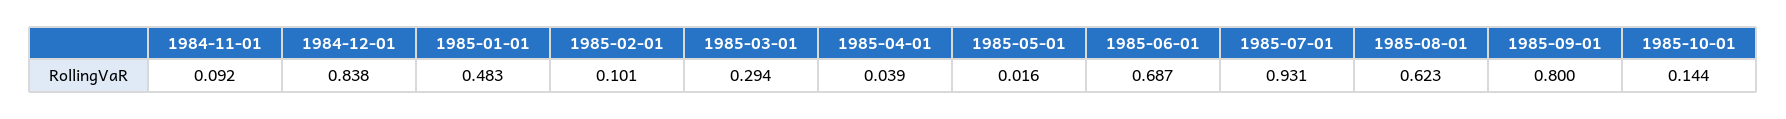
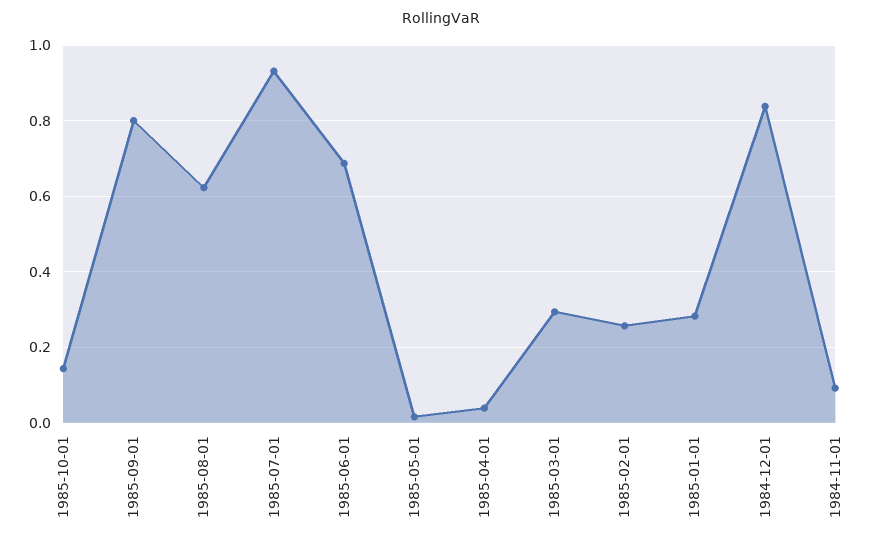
1985-01-01: 0.483 -> 0.28
1985-02-01: 0.101 -> 0.26

